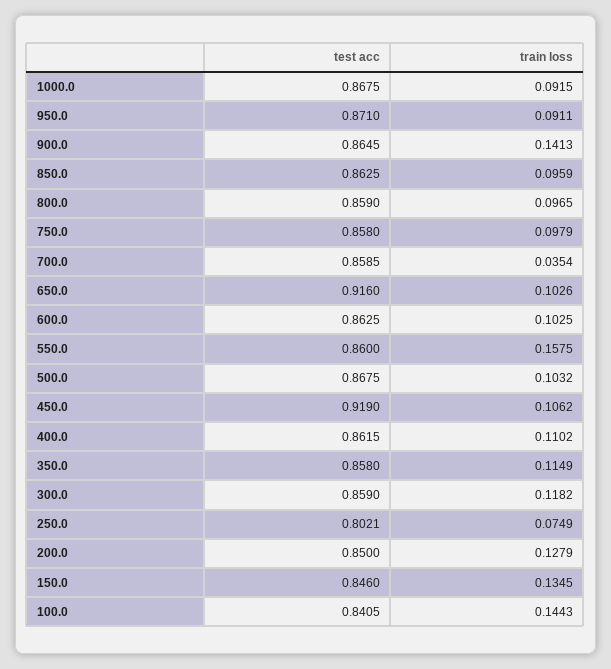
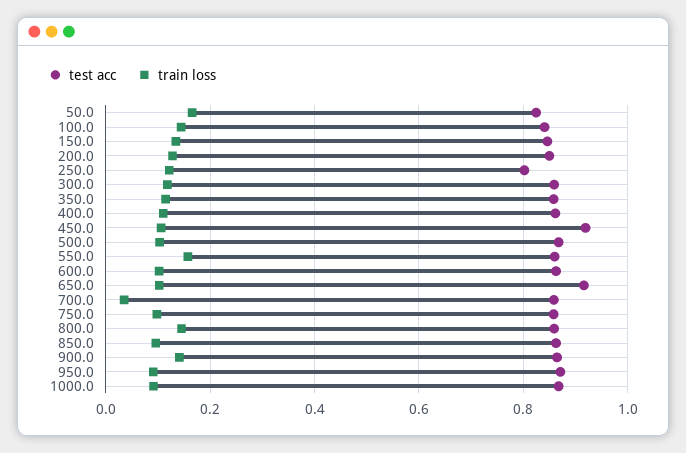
train loss, 800.0: 0.0965 -> 0.14
train loss, 250.0: 0.0749 -> 0.12
test acc, 50.0: none -> 0.82
train loss, 50.0: none -> 0.16

